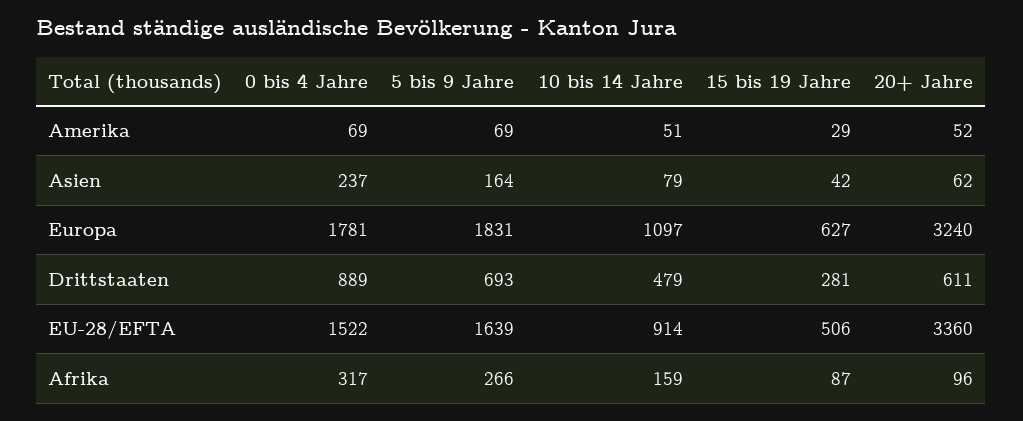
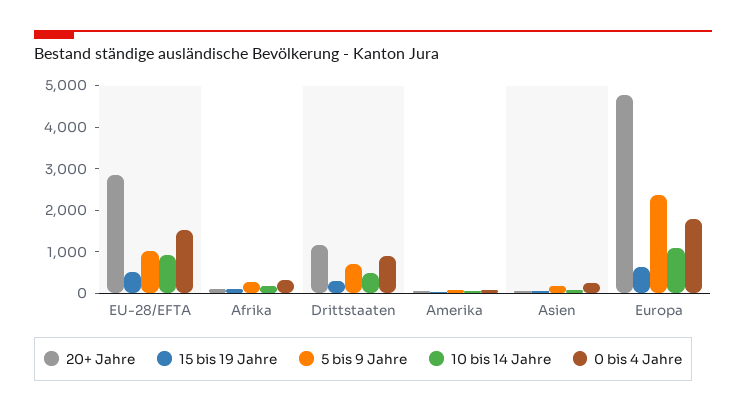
5 bis 9 Jahre, Europa: 1831 -> 2400
20+ Jahre, Europa: 3240 -> 4800
20+ Jahre, Drittstaaten: 611 -> 1200
5 bis 9 Jahre, EU-28/EFTA: 1639 -> 1000
20+ Jahre, EU-28/EFTA: 3360 -> 2800

